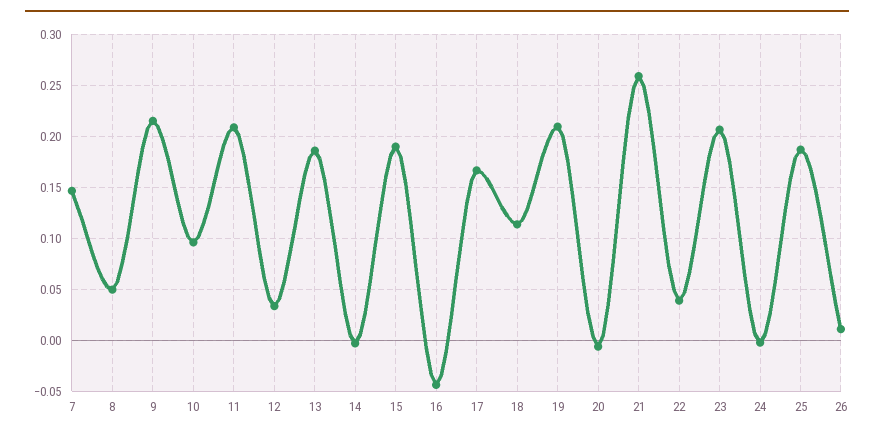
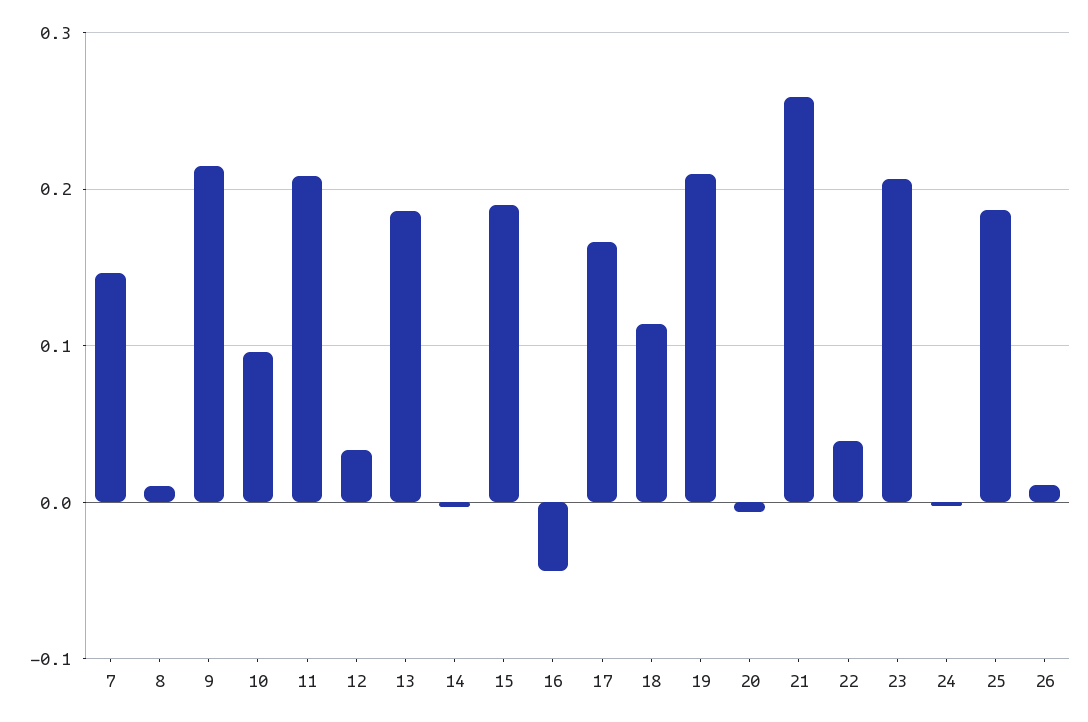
8: 0.05 -> 0.01

